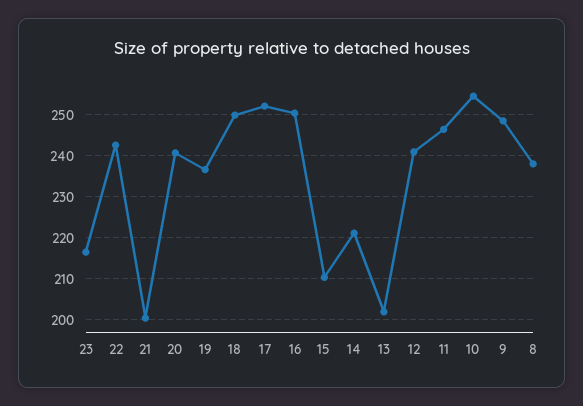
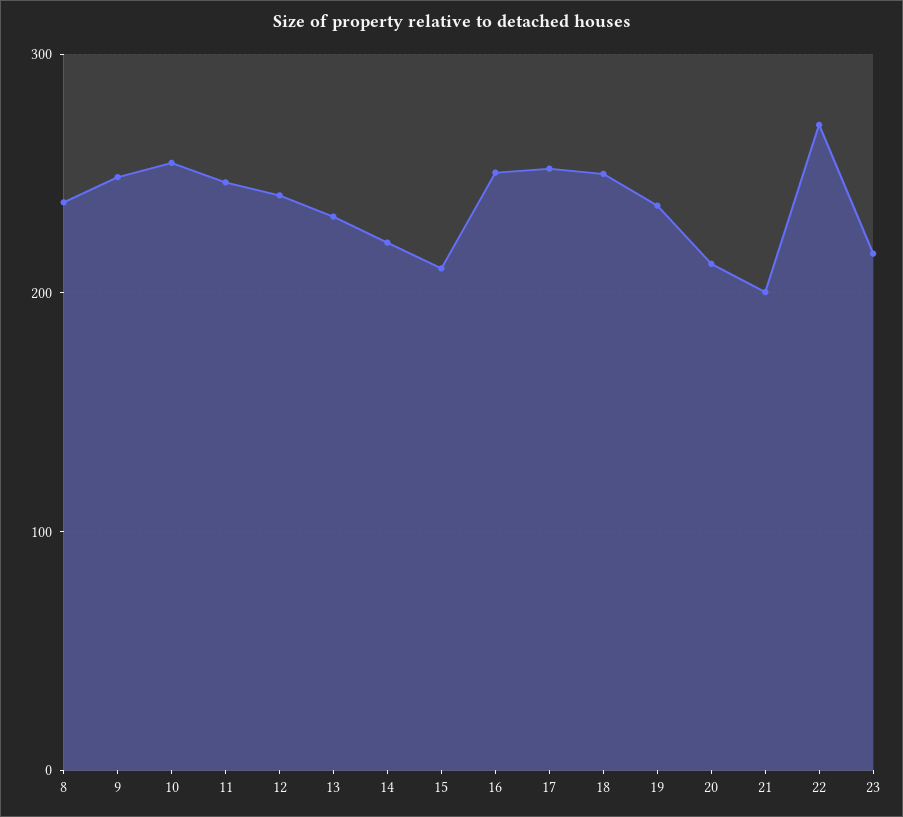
22: 242 -> 270
20: 240 -> 210
13: 202 -> 230

